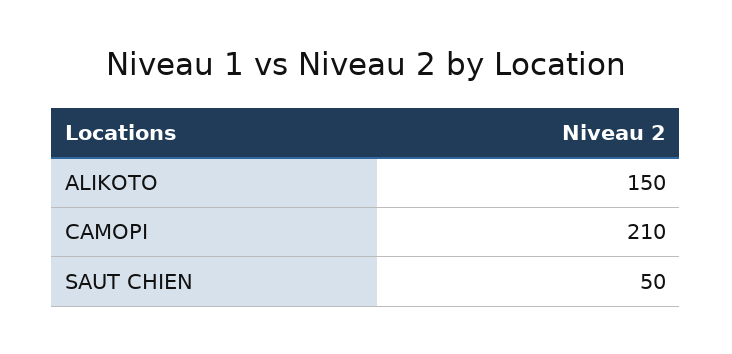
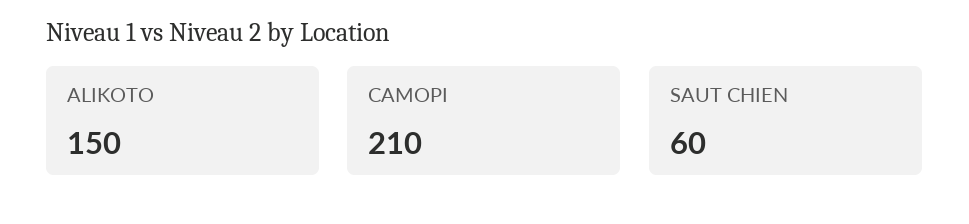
SAUT CHIEN: 50 -> 60

